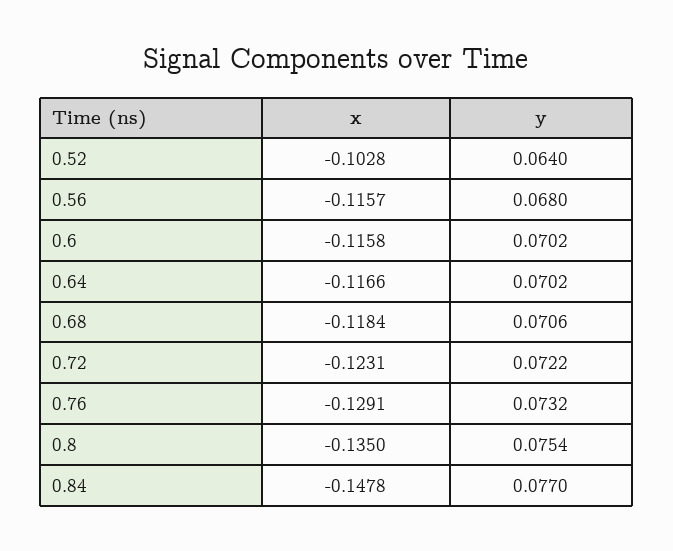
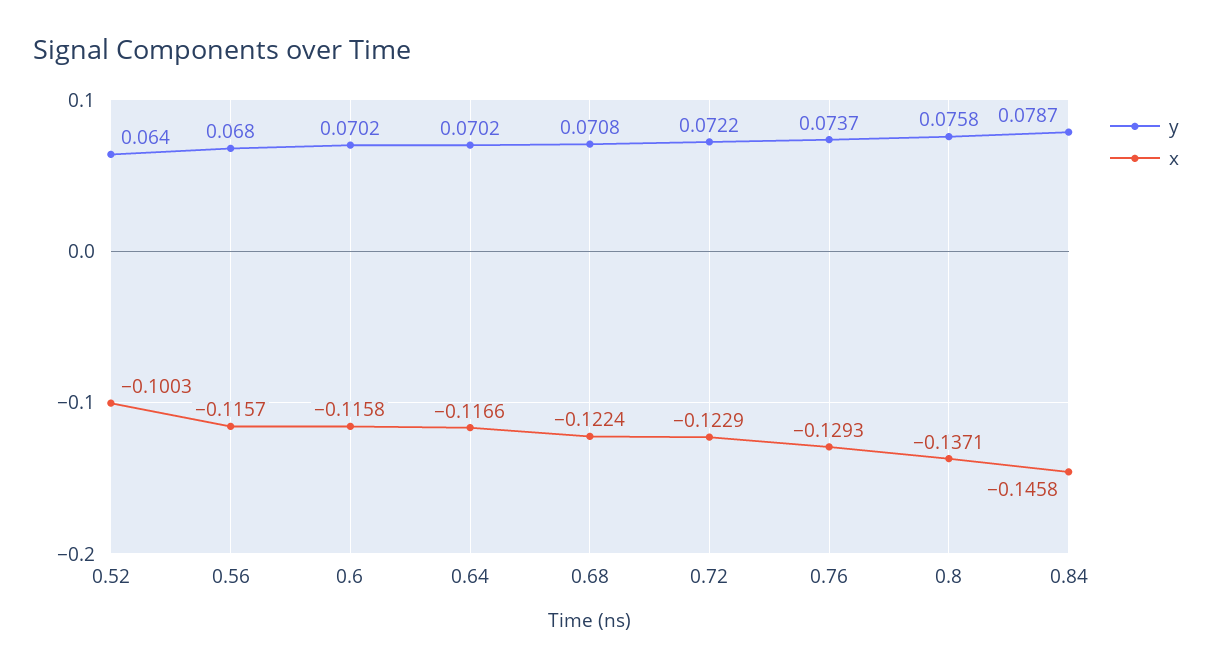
x, 0.52: -0.1028 -> -0.1003
x, 0.68: -0.1184 -> -0.1224
y, 0.68: 0.0706 -> 0.0708
x, 0.72: -0.1231 -> -0.1229
x, 0.76: -0.1291 -> -0.1293
y, 0.76: 0.0732 -> 0.0737
x, 0.8: -0.135 -> -0.1371
y, 0.8: 0.0754 -> 0.0758
x, 0.84: -0.1478 -> -0.1458
y, 0.84: 0.077 -> 0.0787

